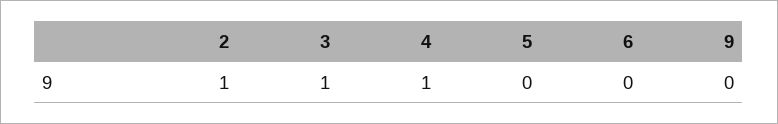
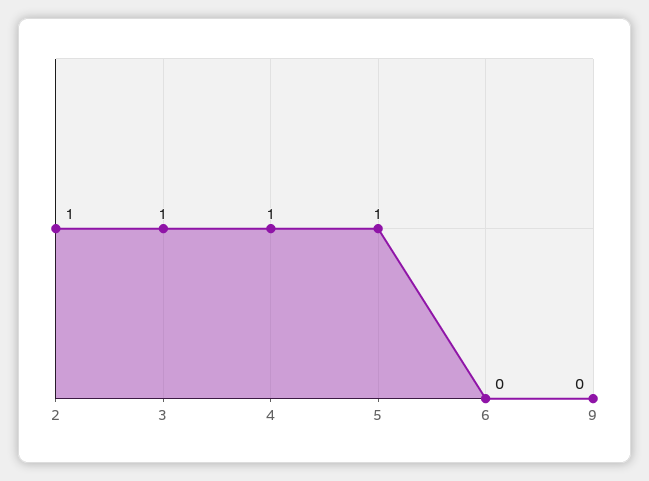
5: 0 -> 1

